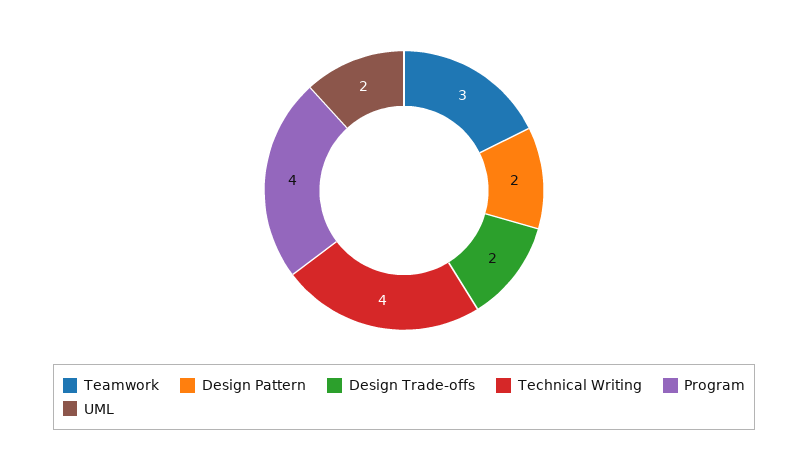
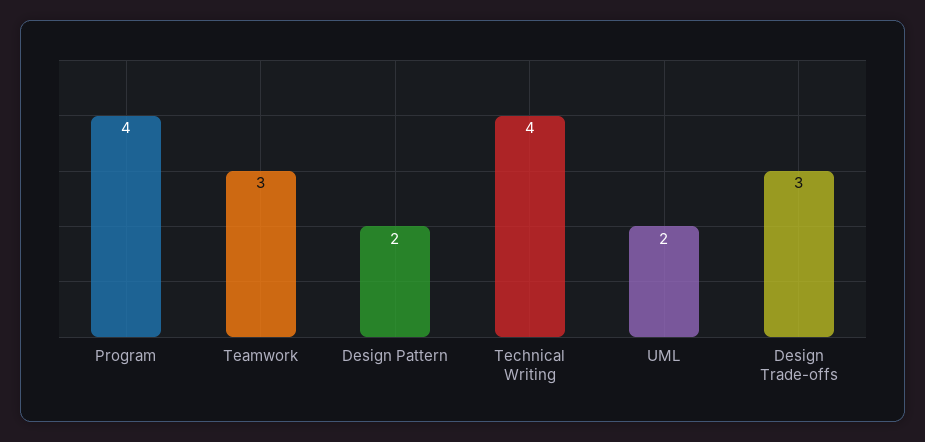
Design Trade-offs: 2 -> 3

